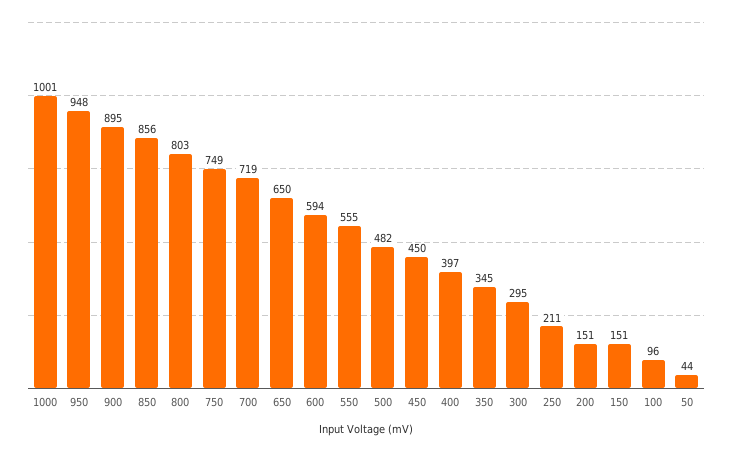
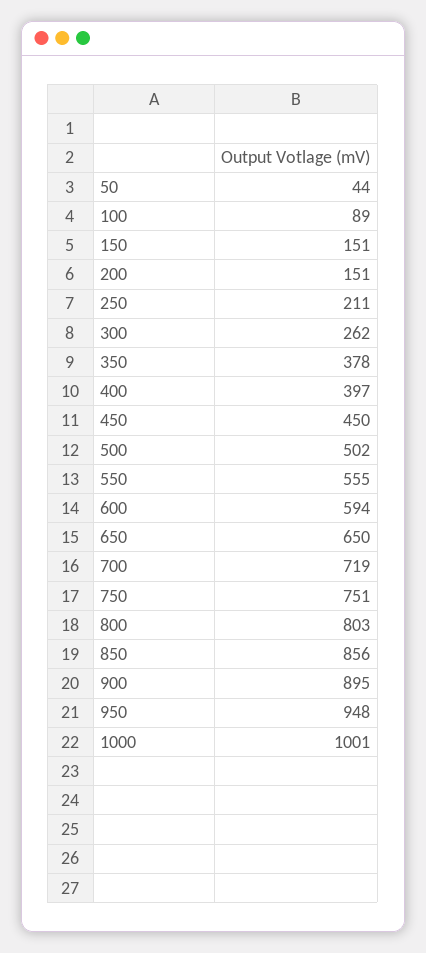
750: 749 -> 751
500: 482 -> 502
350: 345 -> 378
300: 295 -> 262
100: 96 -> 89

